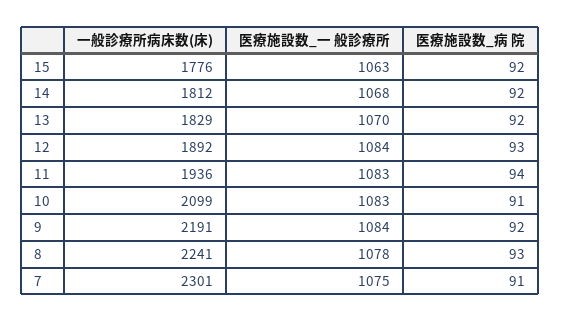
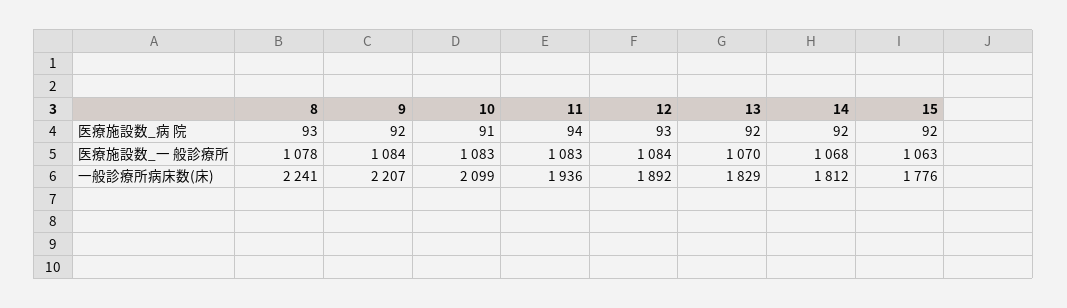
一般診療所病床数(床), 9: 2191 -> 2207
一般診療所病床数(床), 7: 2301 -> none
医療施設数_一 般診療所, 7: 1075 -> none
医療施設数_病 院, 7: 91 -> none

